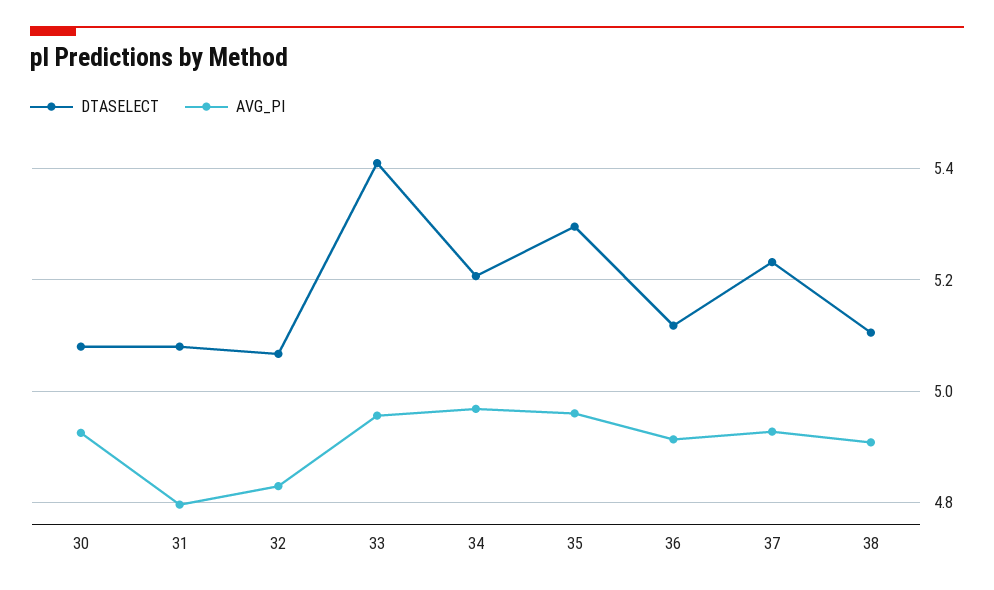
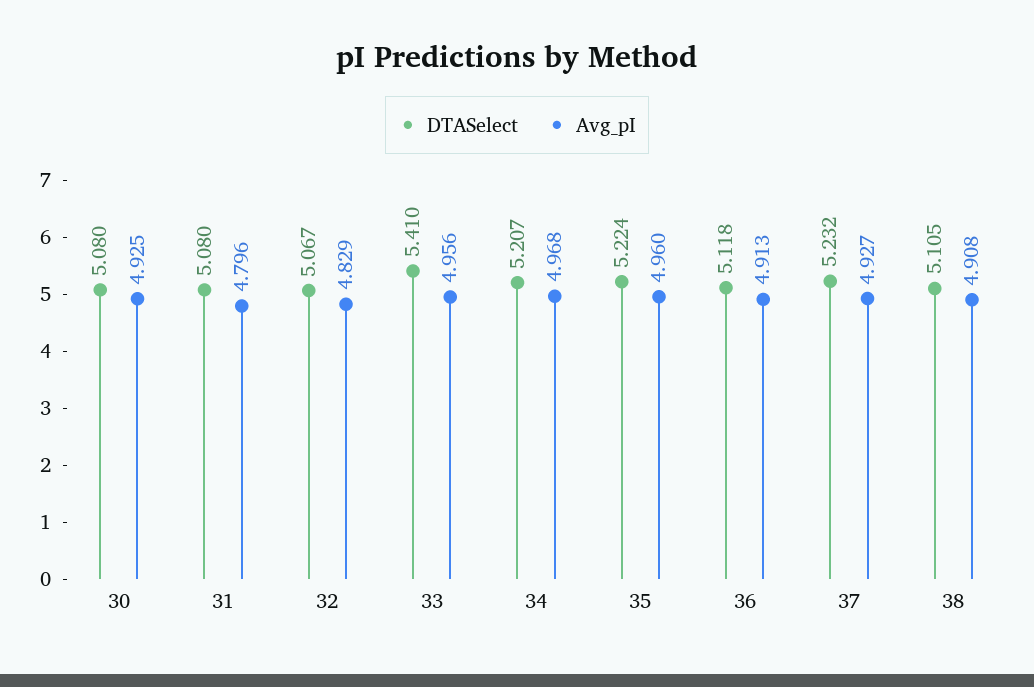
DTASELECT, 35: 5.3 -> 5.224

